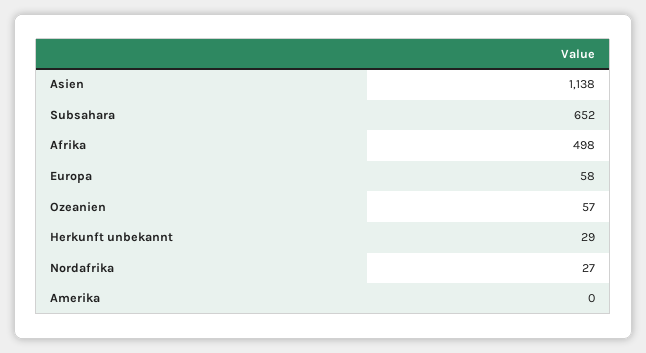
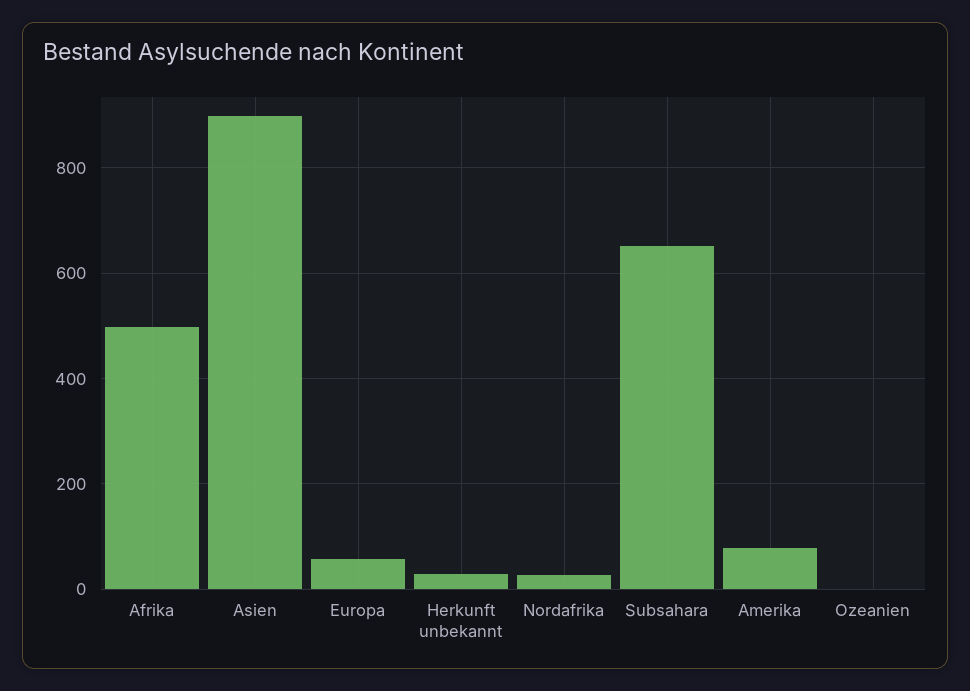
Asien: 1138 -> 900
Ozeanien: 57 -> 0
Amerika: 0 -> 80

